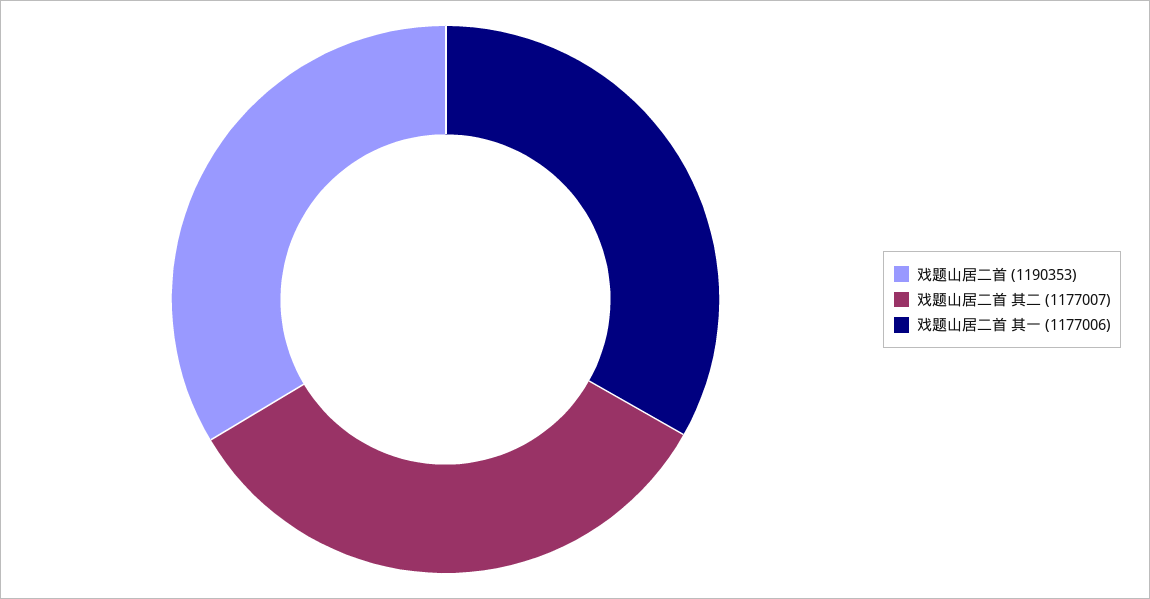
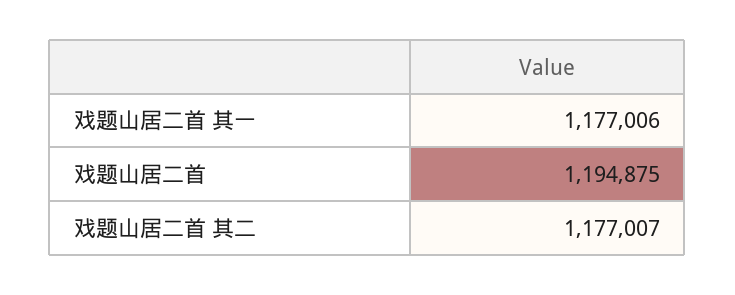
戏题山居二首: 1190353 -> 1194875

